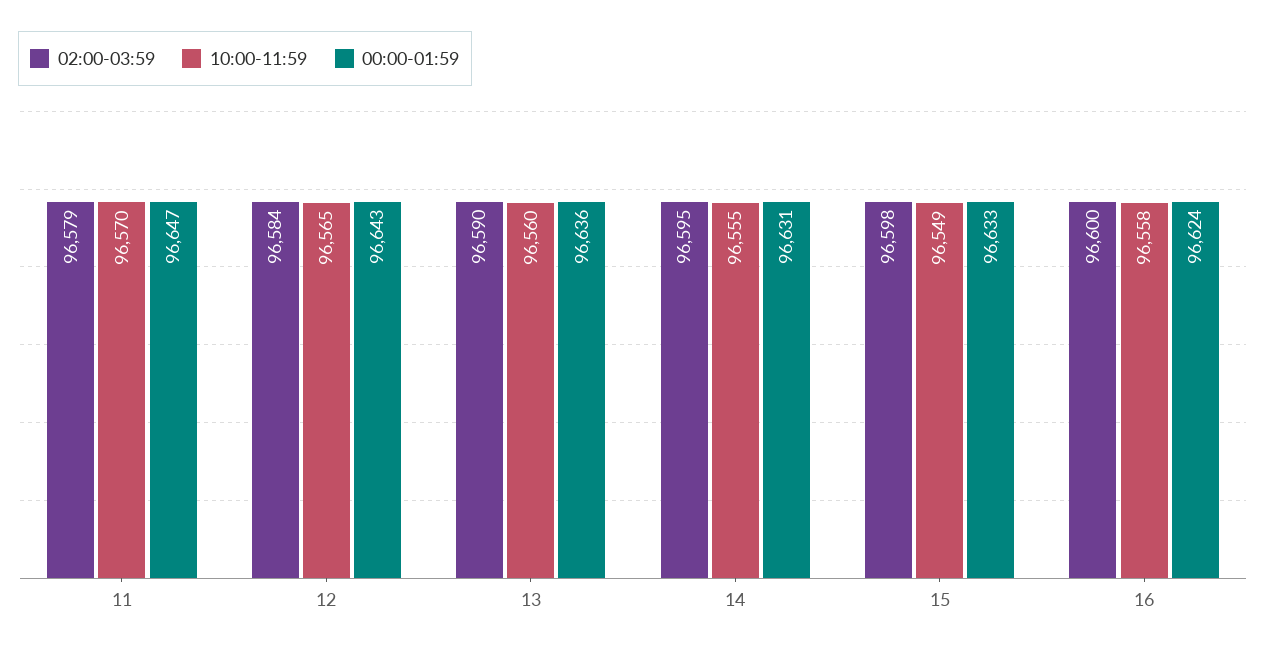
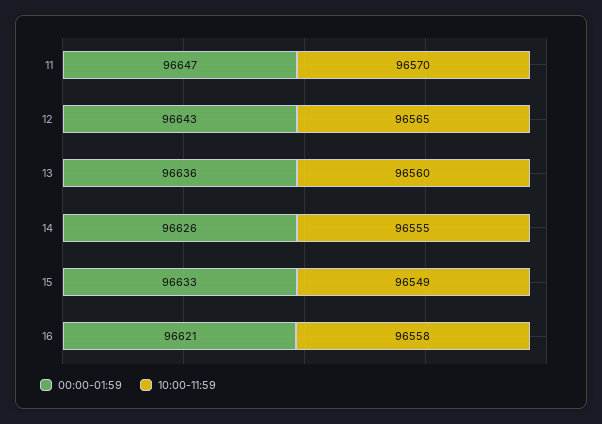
02:00-03:59, 11: 96579 -> none
02:00-03:59, 12: 96584 -> none
02:00-03:59, 13: 96590 -> none
02:00-03:59, 14: 96595 -> none
00:00-01:59, 14: 96631 -> 96626
02:00-03:59, 15: 96598 -> none
02:00-03:59, 16: 96600 -> none
00:00-01:59, 16: 96624 -> 96621

